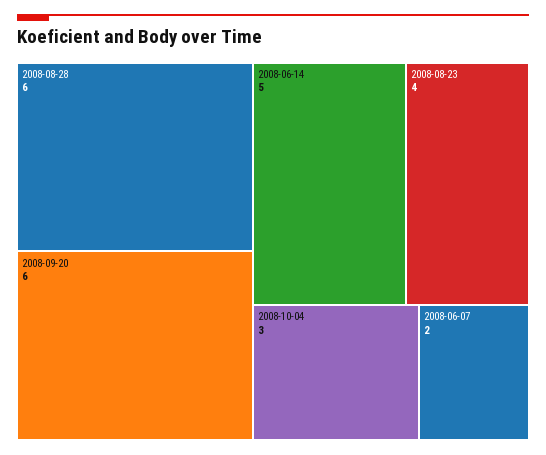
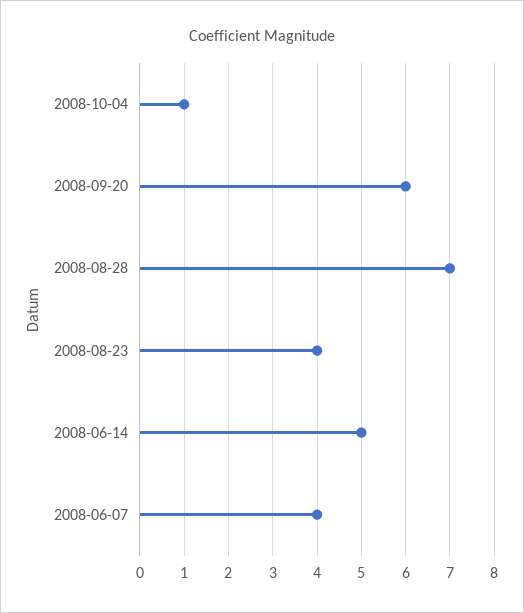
2008-08-28: 6 -> 7
2008-10-04: 3 -> 1
2008-06-07: 2 -> 4

